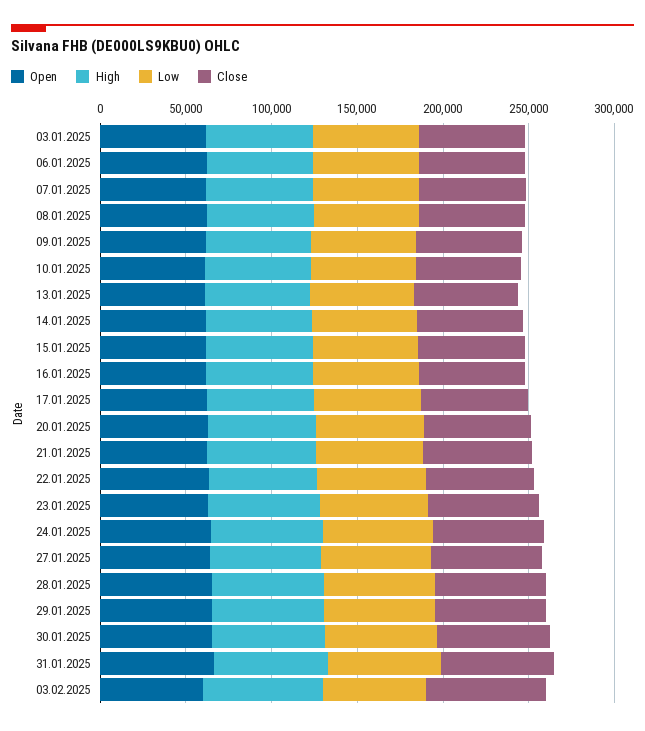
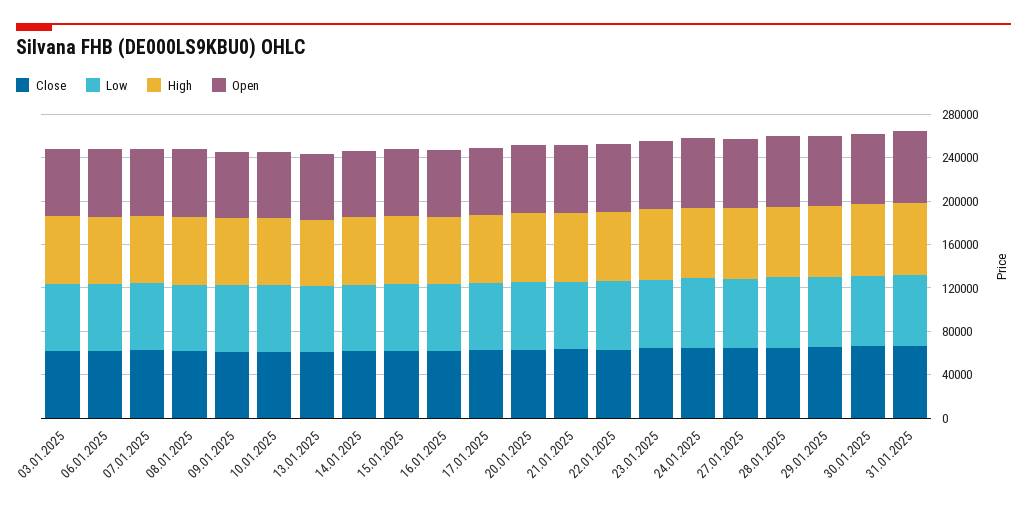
Open, 03.02.2025: 60000 -> none
High, 03.02.2025: 70000 -> none
Low, 03.02.2025: 60000 -> none
Close, 03.02.2025: 70000 -> none

